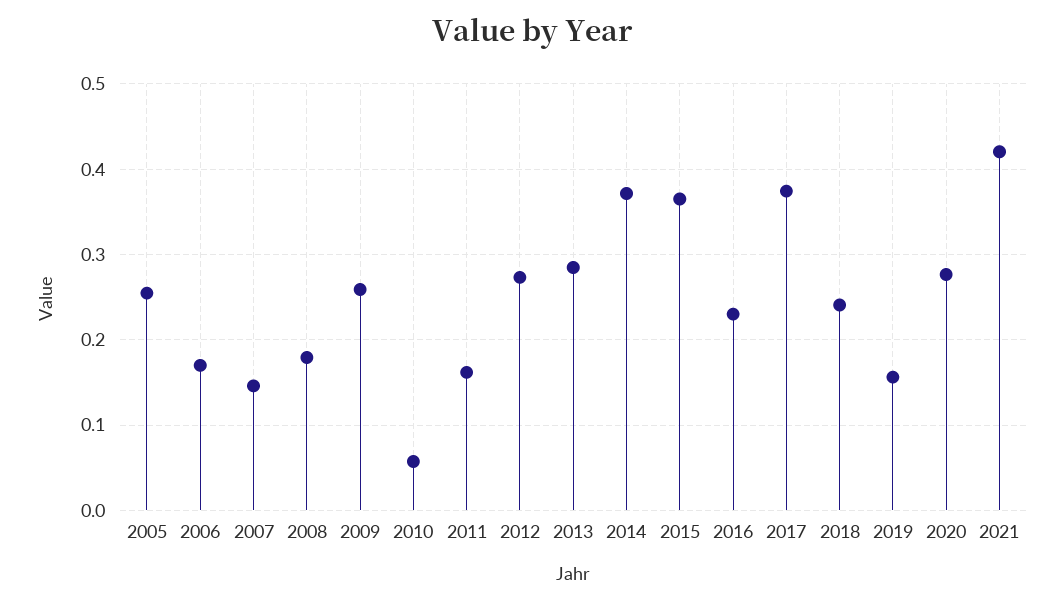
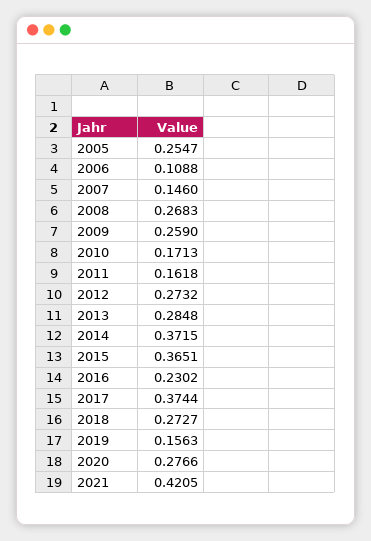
2006: 0.17 -> 0.1088
2008: 0.18 -> 0.2683
2010: 0.06 -> 0.1713
2018: 0.24 -> 0.2727

